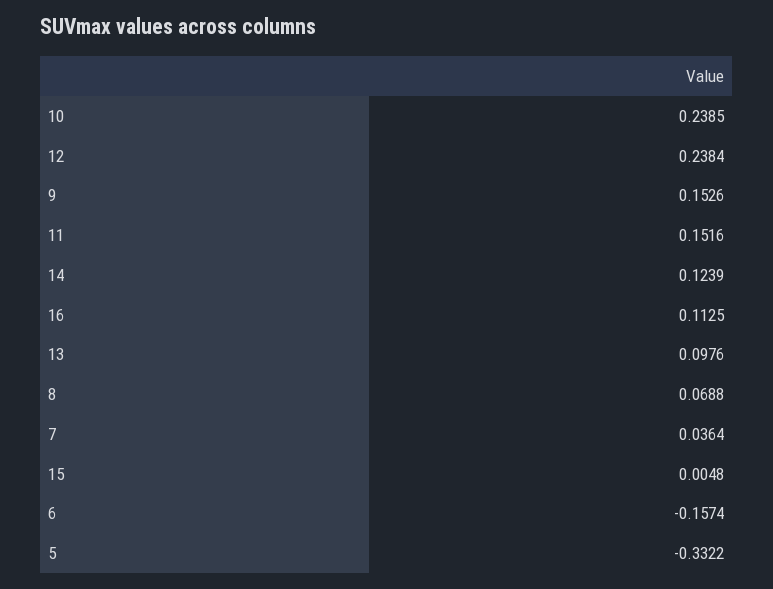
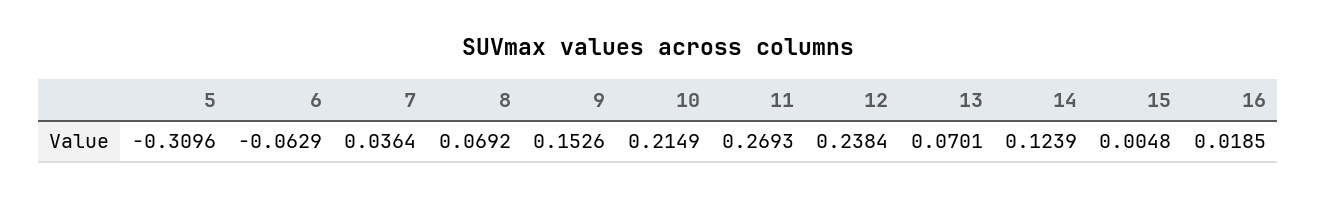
10: 0.2385 -> 0.2149
11: 0.1516 -> 0.2693
16: 0.1125 -> 0.0185
13: 0.0976 -> 0.0701
8: 0.0688 -> 0.0692
6: -0.1574 -> -0.0629
5: -0.3322 -> -0.3096

